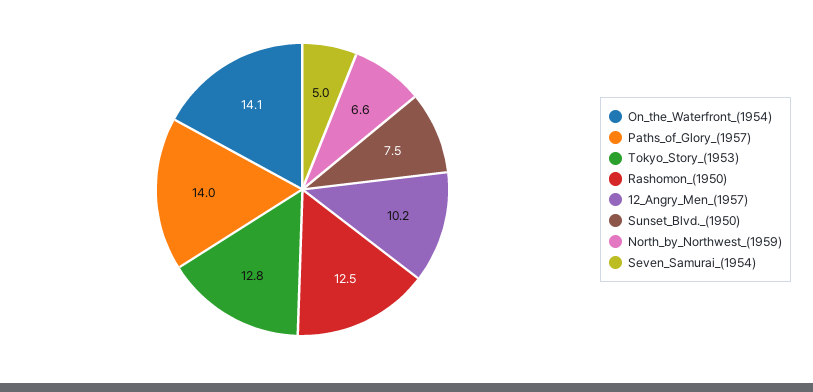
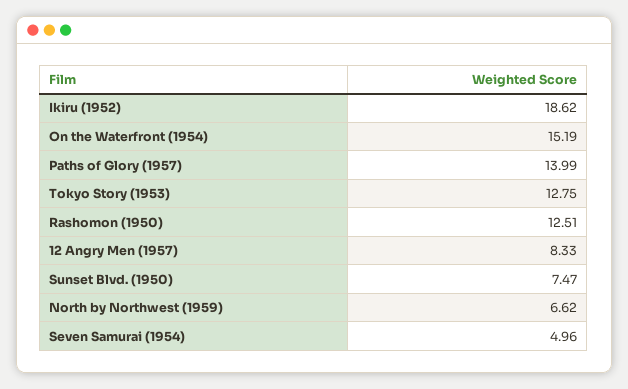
On_the_Waterfront_(1954): 14.1 -> 15.19
12_Angry_Men_(1957): 10.2 -> 8.33
Ikiru (1952): none -> 18.62

